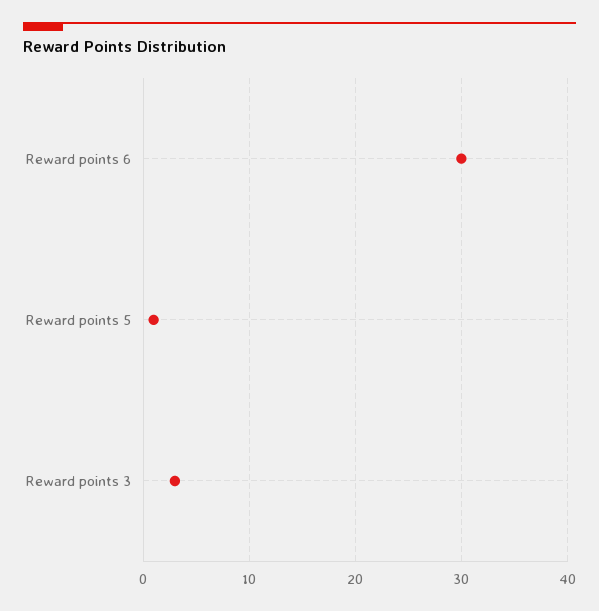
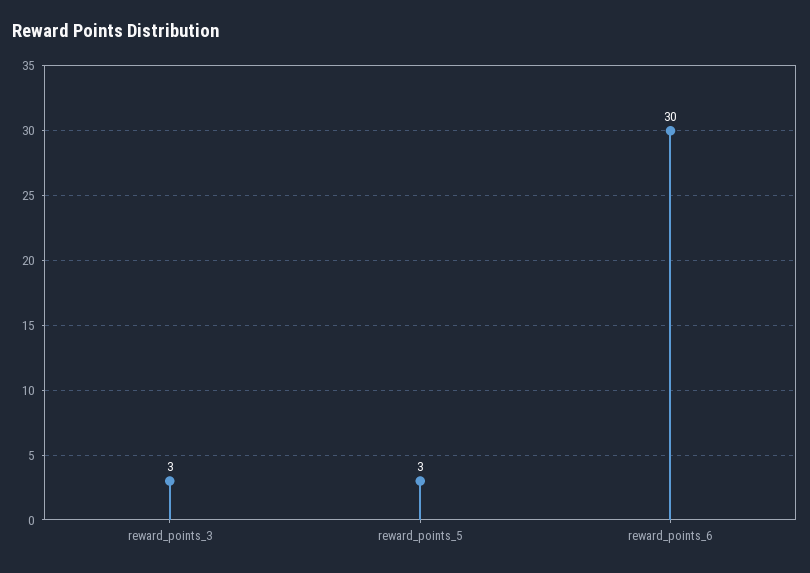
Reward points 5: 1 -> 3

